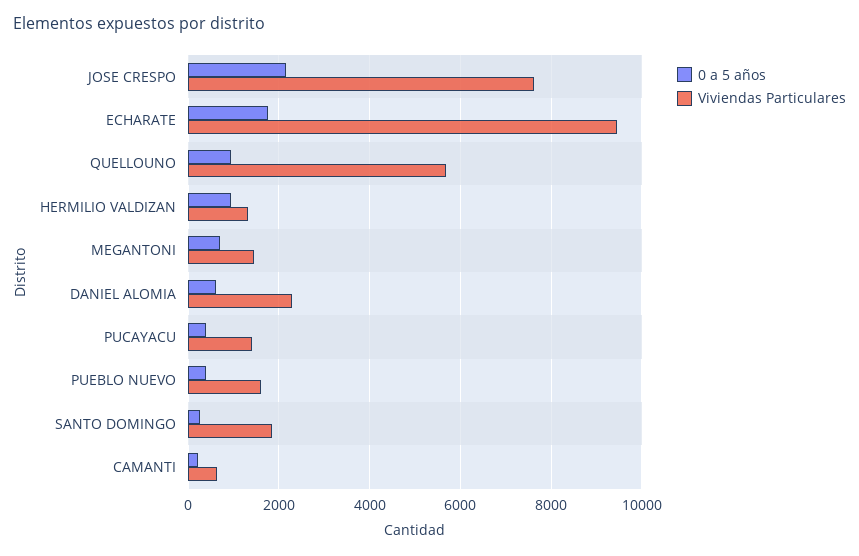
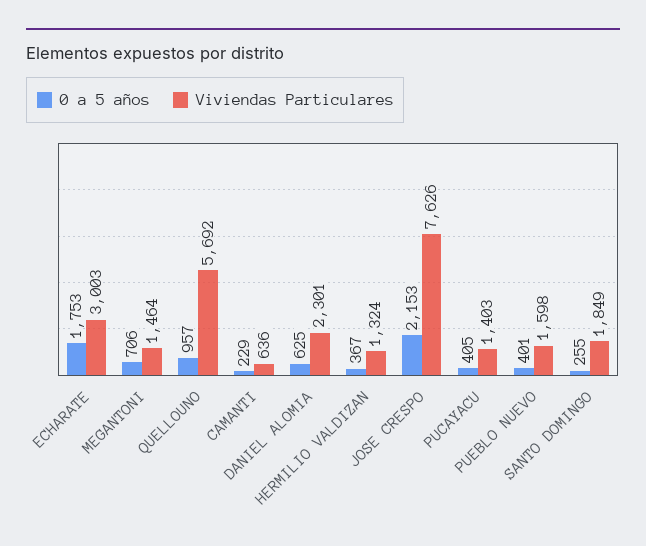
Viviendas Particulares, ECHARATE: 9400 -> 3003
0 a 5 años, HERMILIO VALDIZAN: 1000 -> 367

